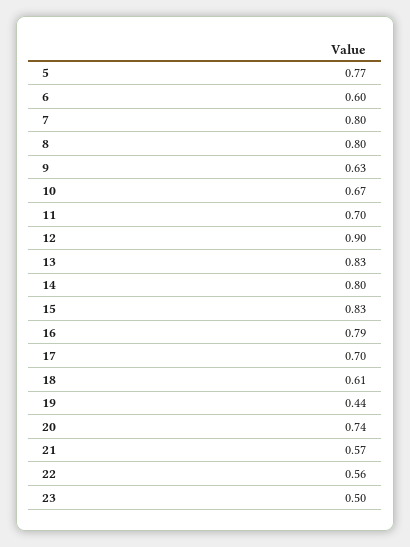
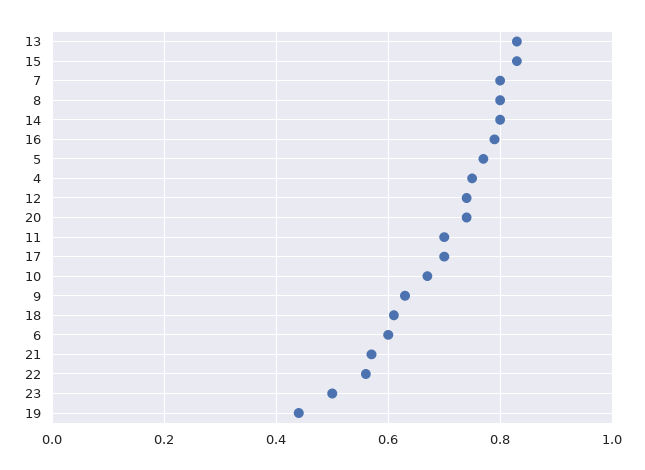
12: 0.9 -> 0.75
4: none -> 0.75

